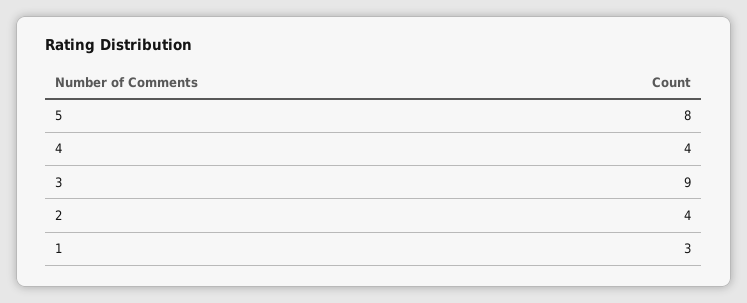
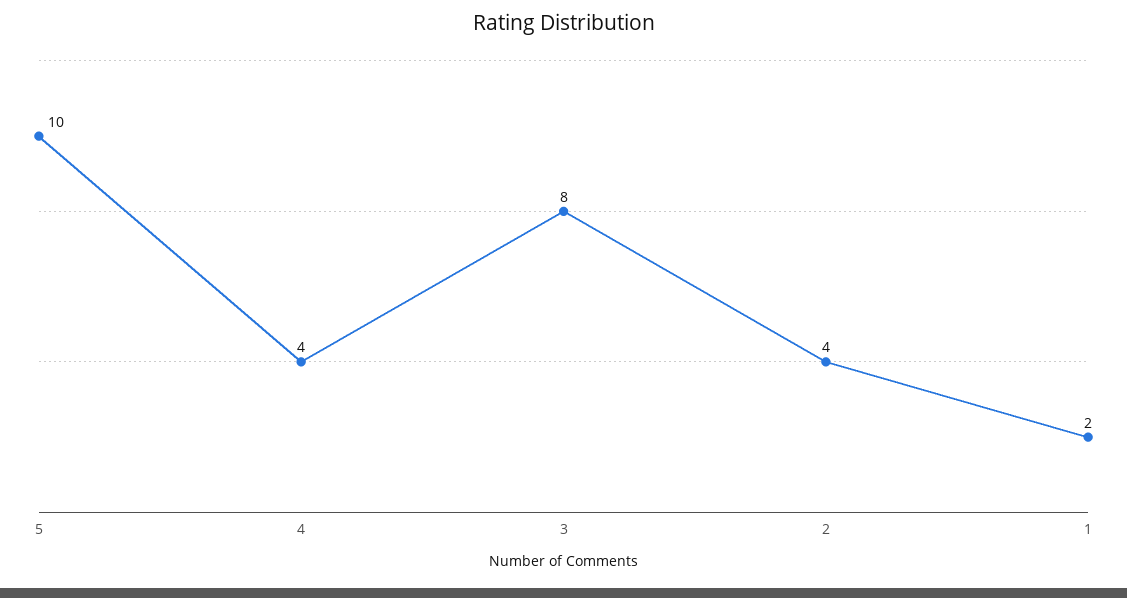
5: 8 -> 10
3: 9 -> 8
1: 3 -> 2

